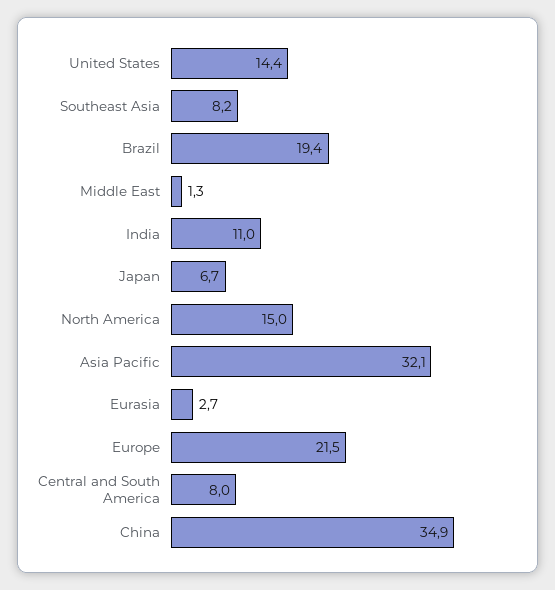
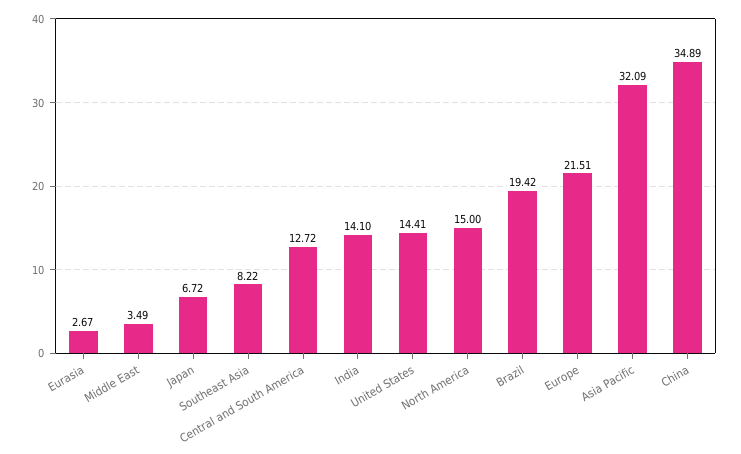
Middle East: 1.3 -> 3.49
India: 11 -> 14.1
Central and South America: 8 -> 12.72

